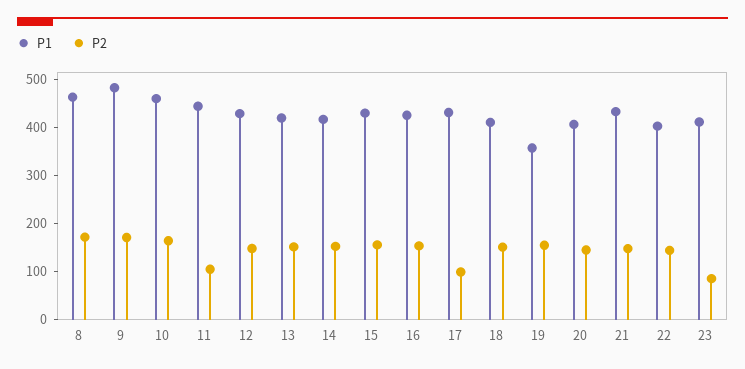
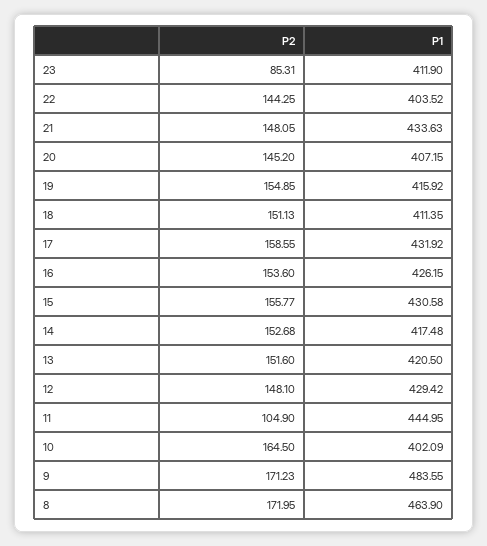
P1, 10: 460 -> 402.09
P2, 17: 100 -> 158.55
P1, 19: 360 -> 415.92

